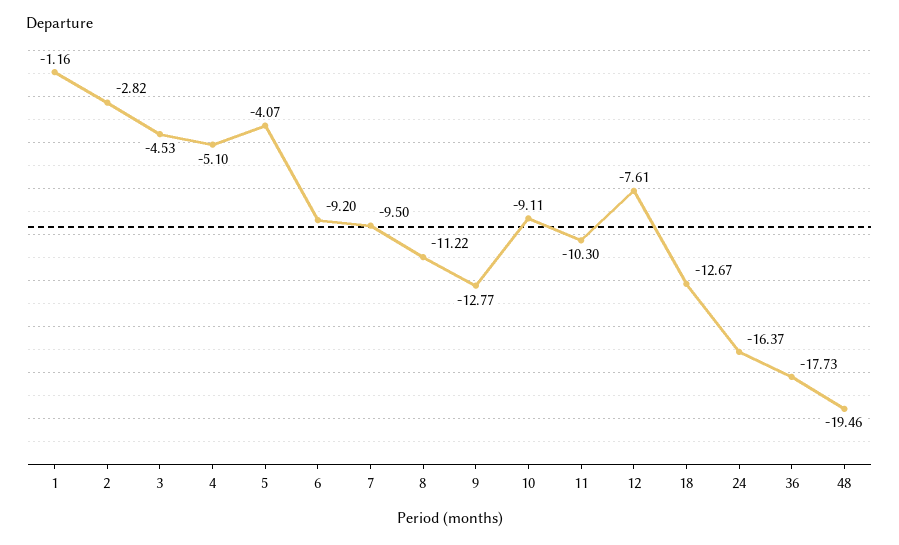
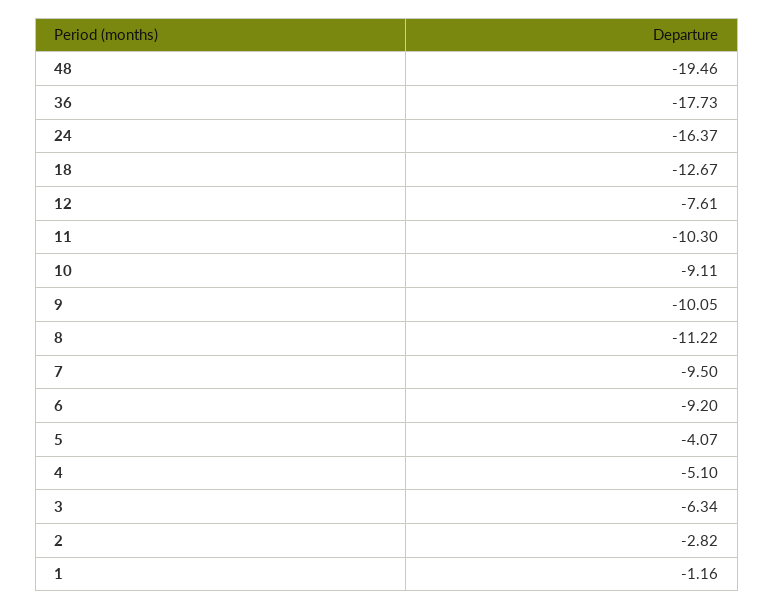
3: -4.53 -> -6.34
9: -12.77 -> -10.05

